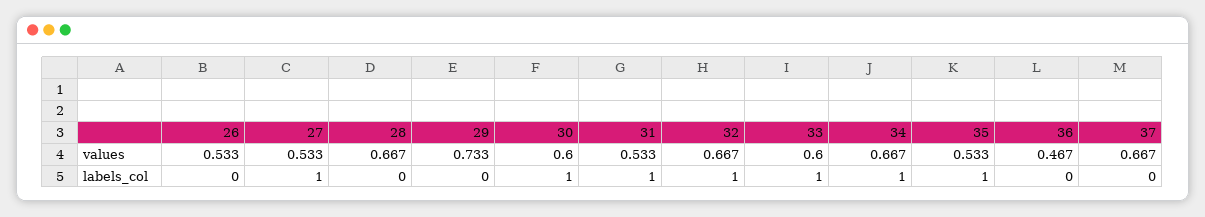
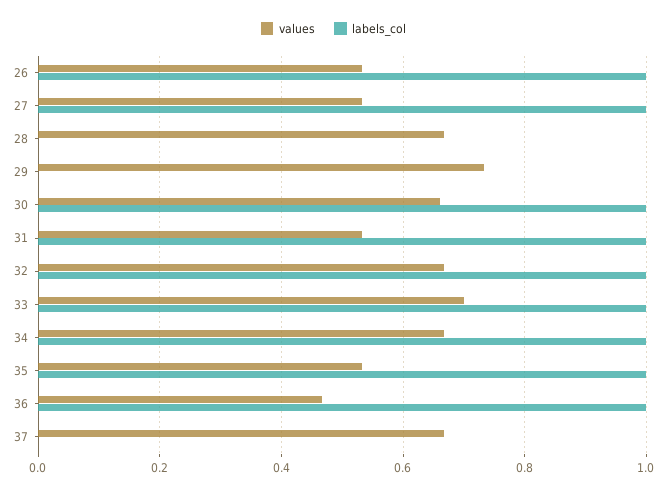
values, 30: 0.6 -> 0.66
values, 33: 0.6 -> 0.7
labels_col, 26: 0 -> 1
labels_col, 36: 0 -> 1

